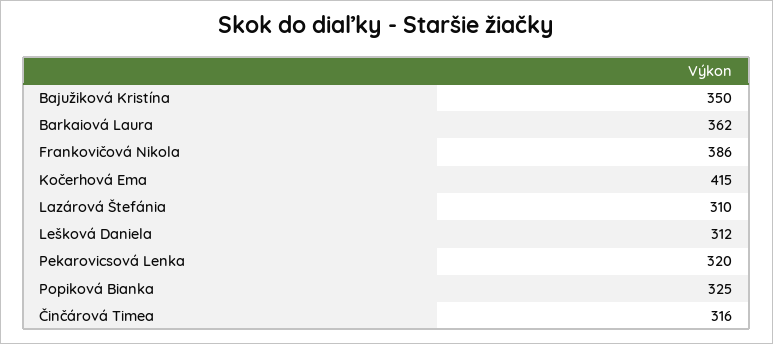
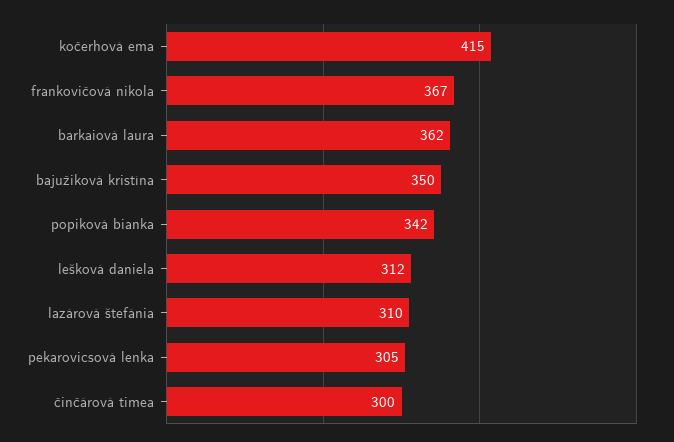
Frankovičová Nikola: 386 -> 367
Pekarovicsová Lenka: 320 -> 305
Popiková Bianka: 325 -> 342
Činčárová Timea: 316 -> 300

